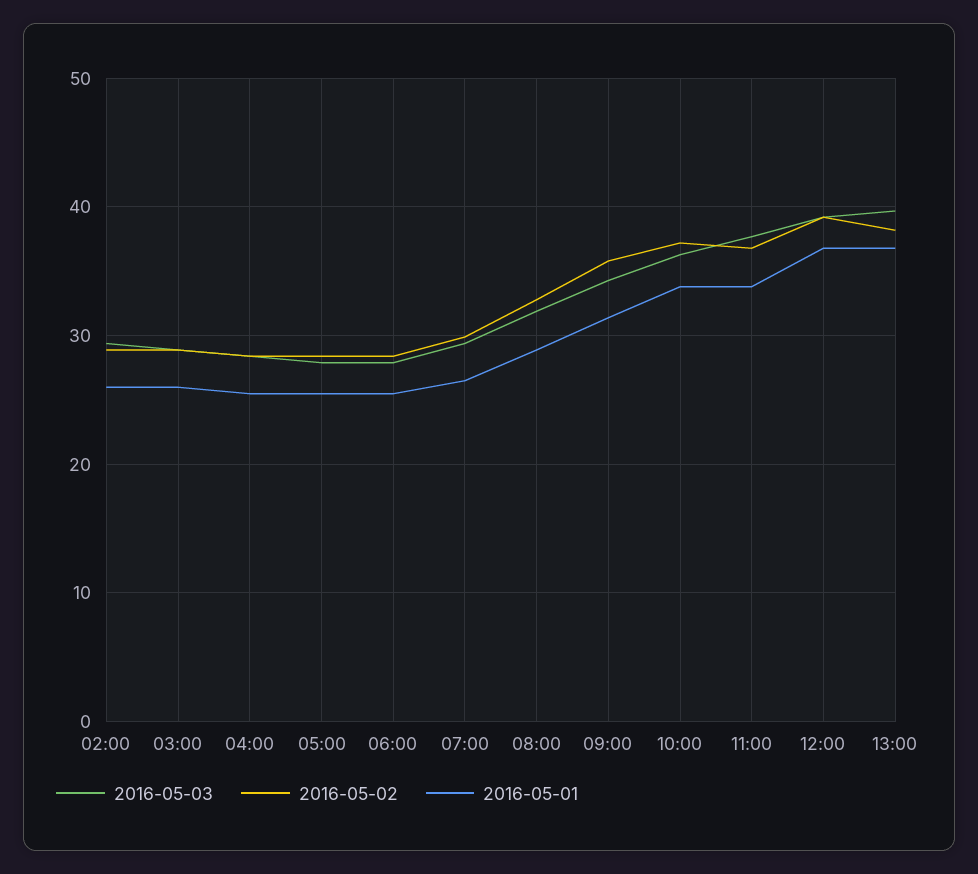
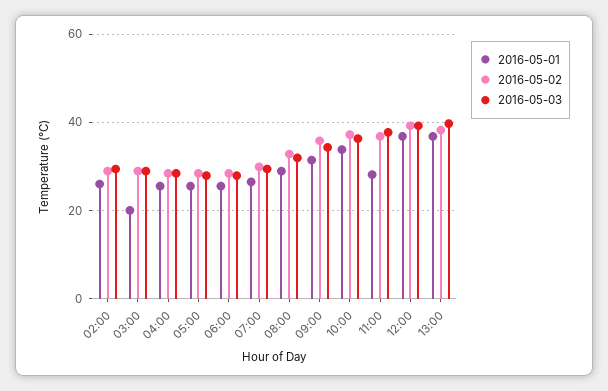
2016-05-01, 03:00: 26 -> 20
2016-05-01, 11:00: 34 -> 28

